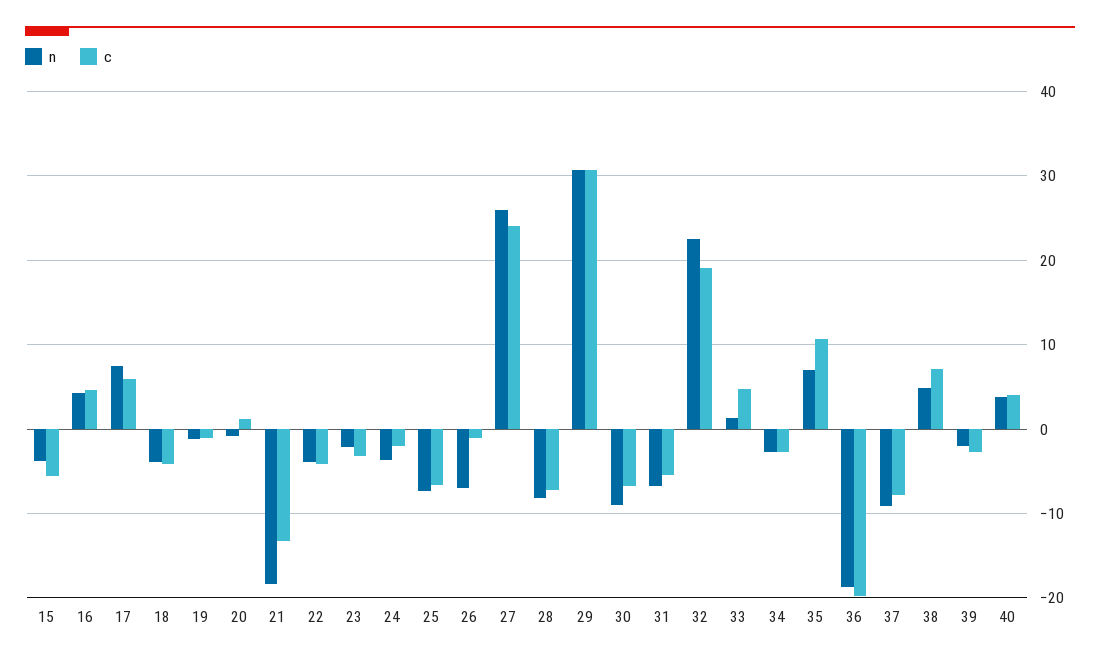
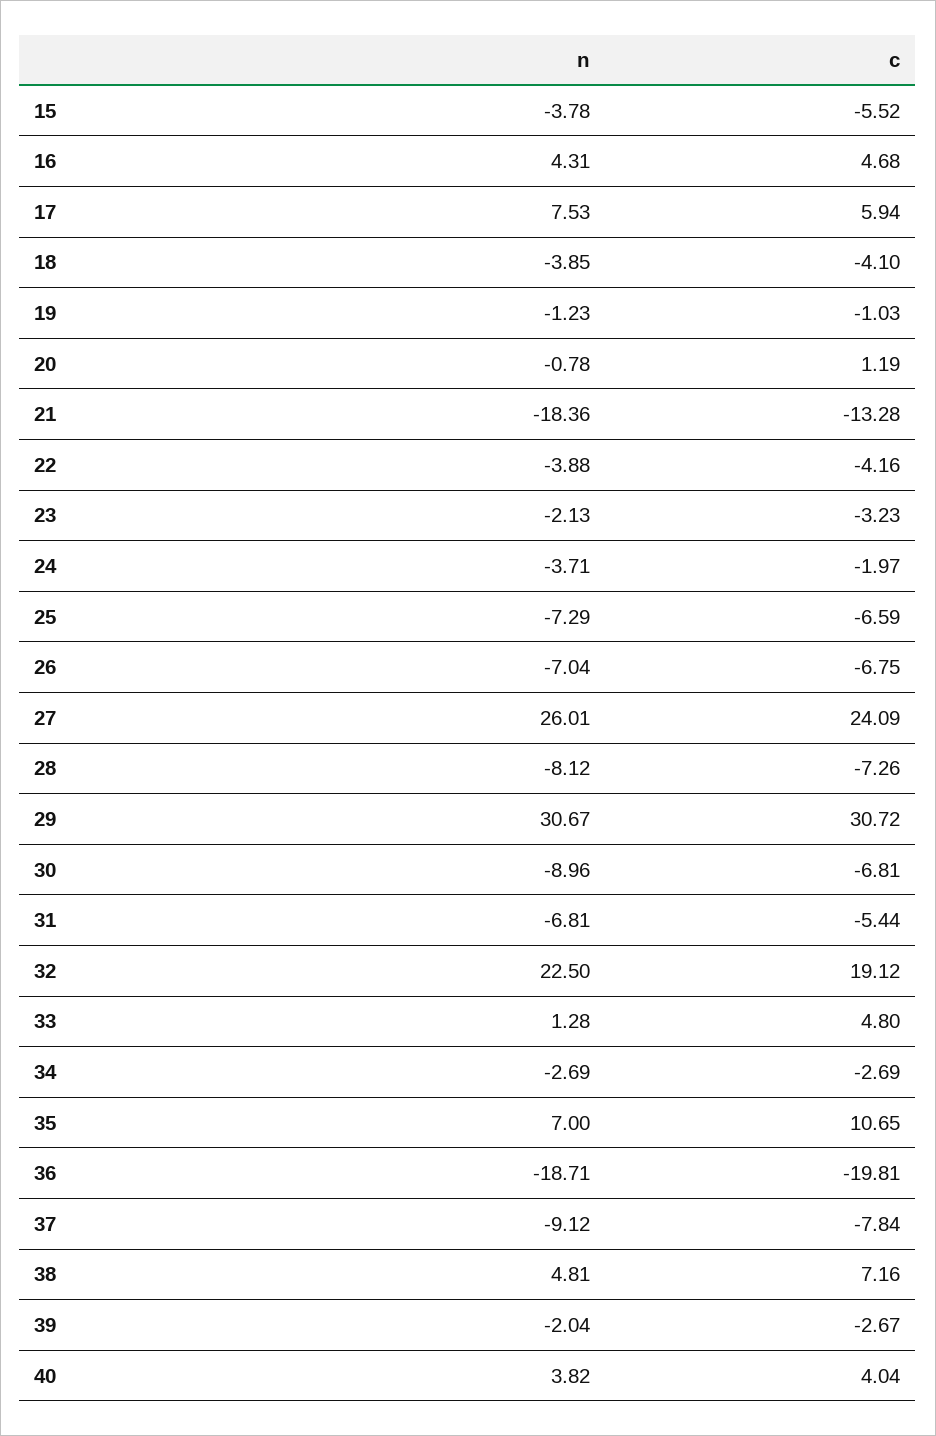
c, 26: -1 -> -6.75

